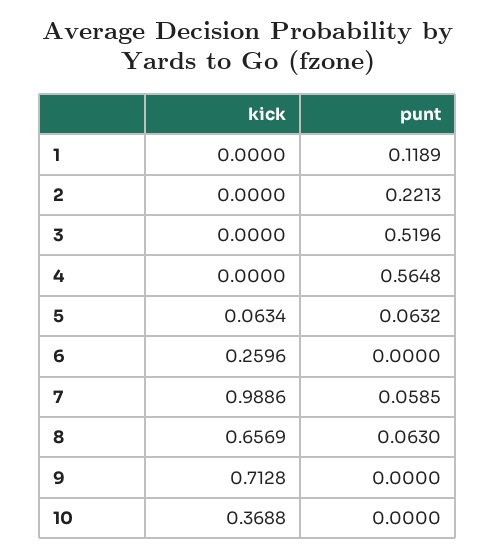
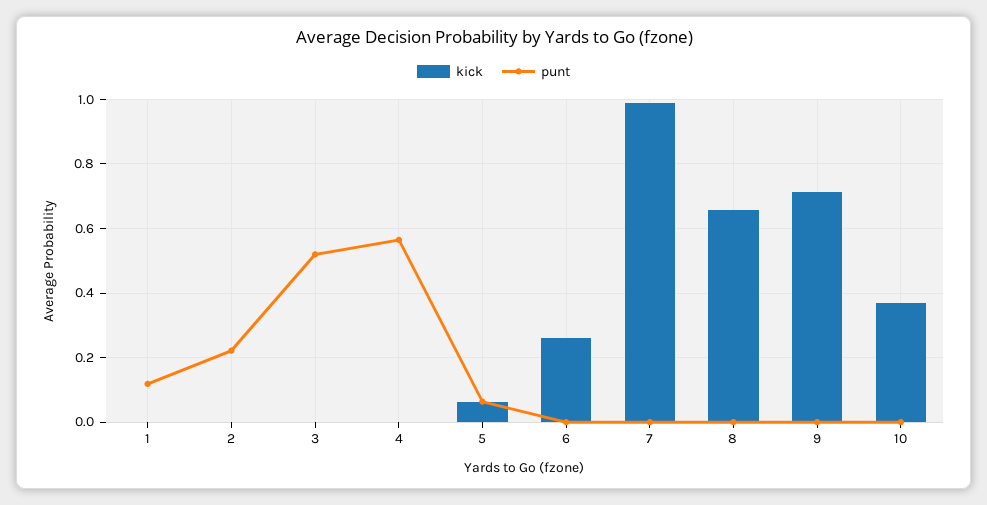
punt, 7: 0.0585 -> 0
punt, 8: 0.063 -> 0

